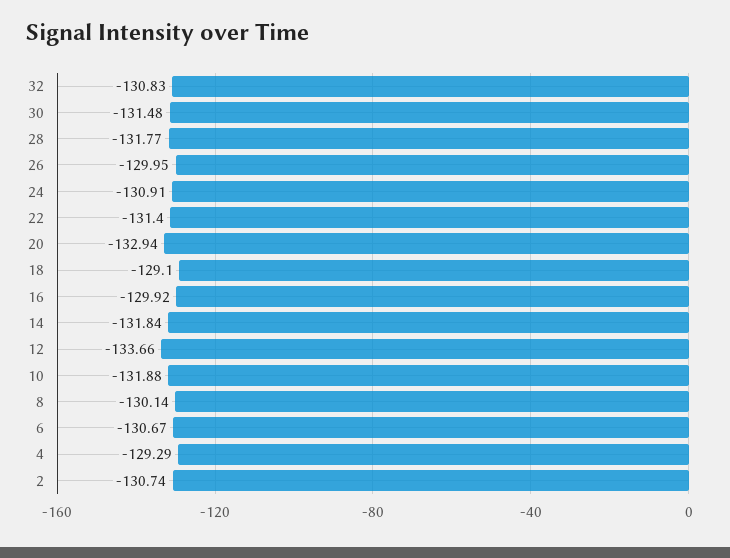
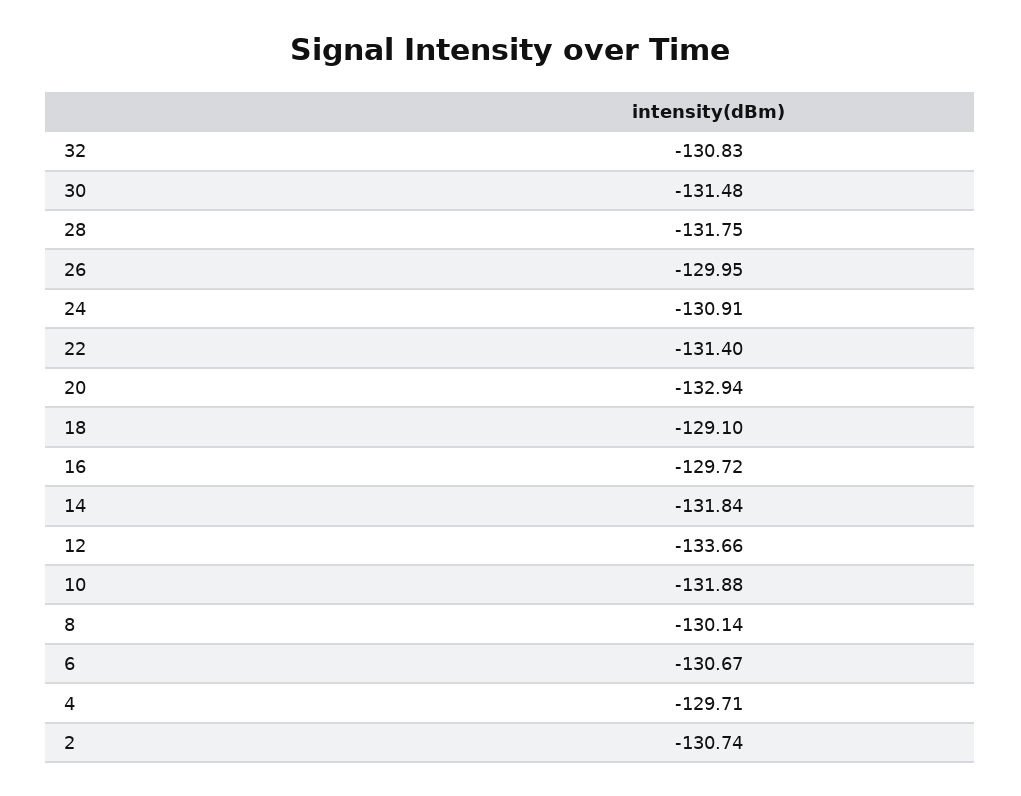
28: -131.77 -> -131.75
16: -129.92 -> -129.72
4: -129.29 -> -129.71

